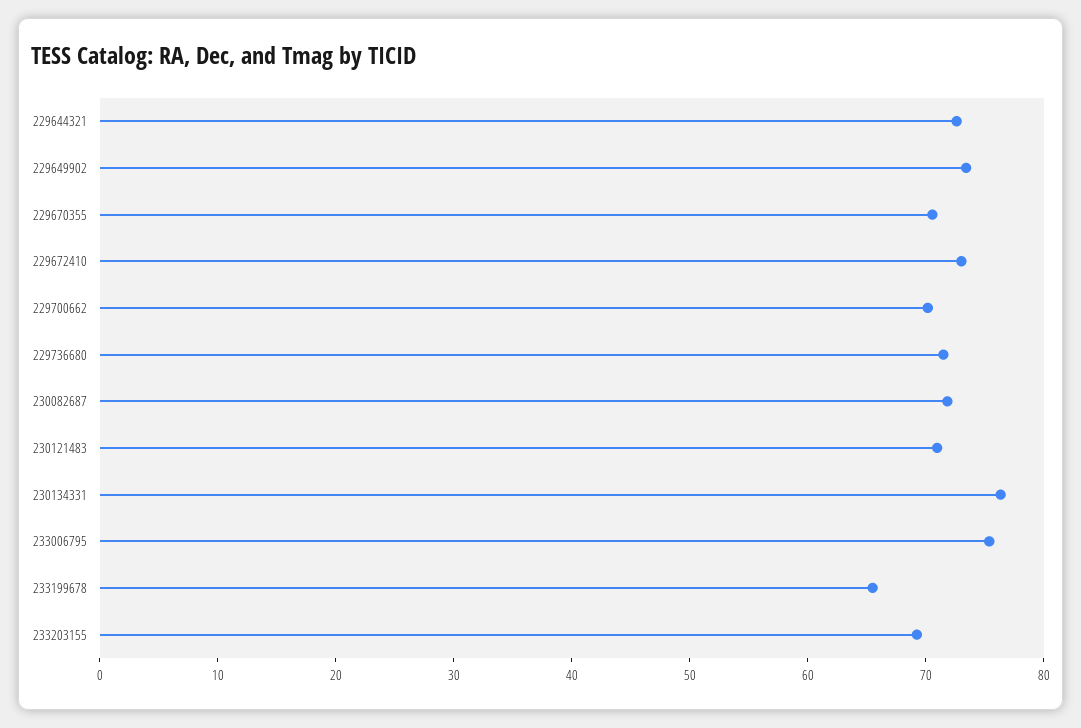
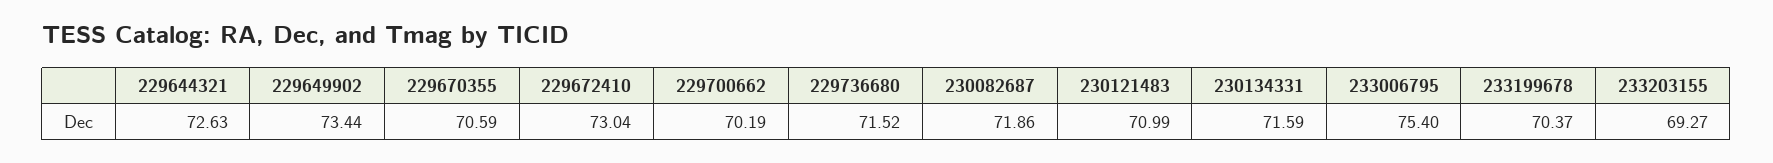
230134331: 76 -> 71.59
233199678: 66 -> 70.37

